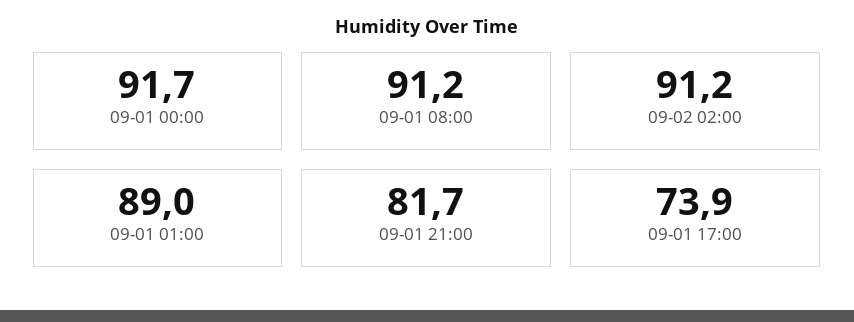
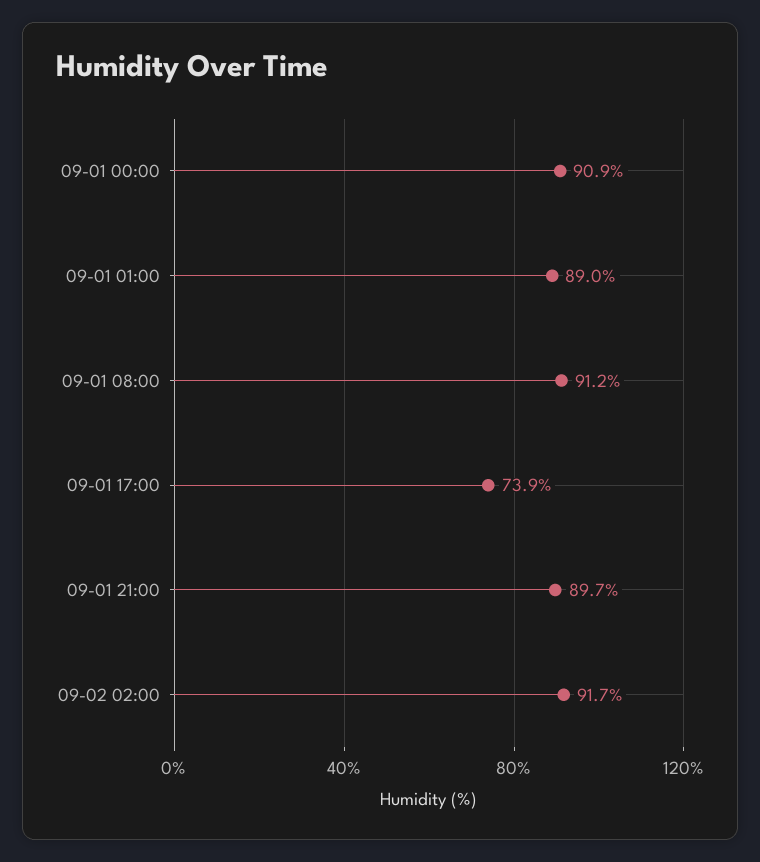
09-01 00:00: 91.7 -> 90.9
09-02 02:00: 91.2 -> 91.7
09-01 21:00: 81.7 -> 89.7

